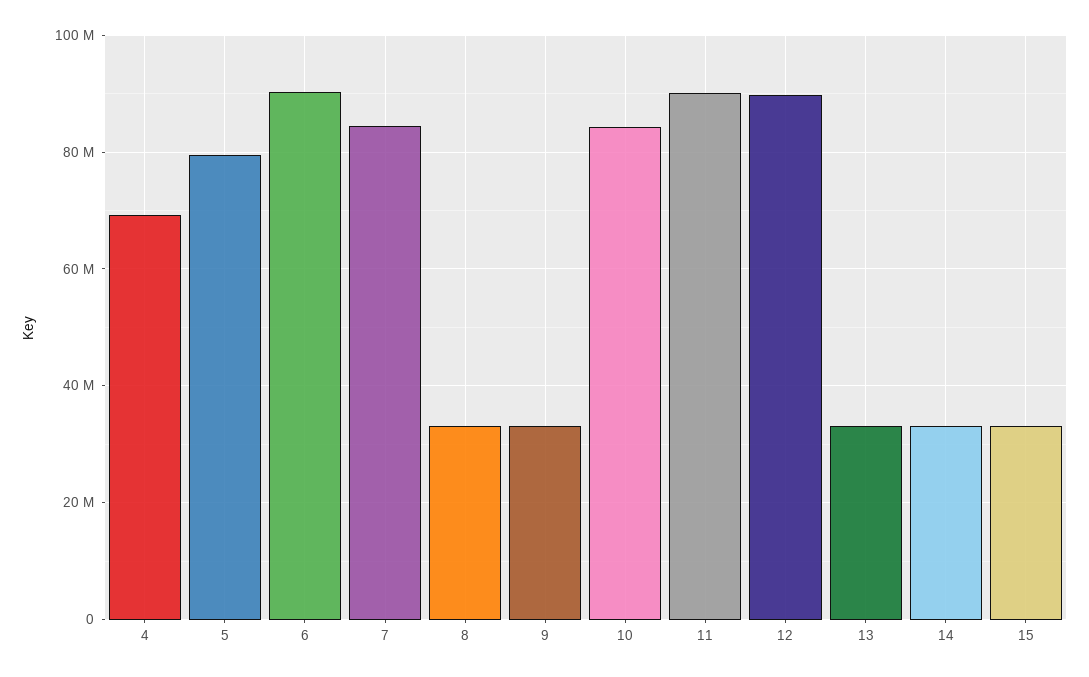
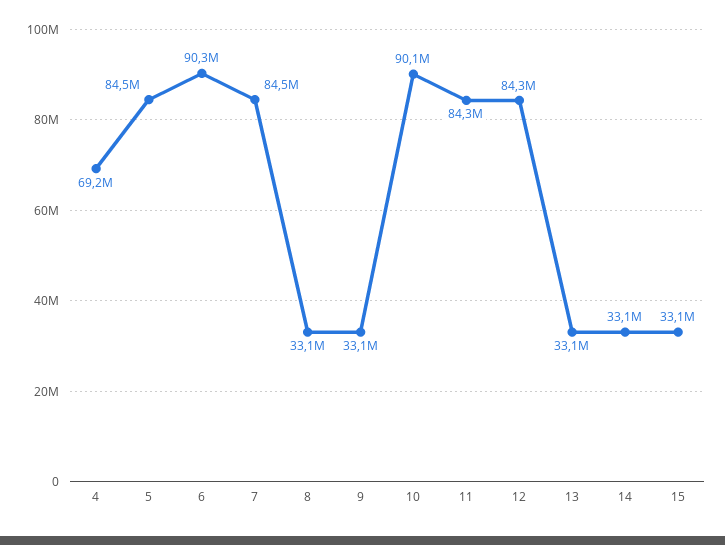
5: 80000000 -> 84500000
10: 84000000 -> 90100000
11: 90000000 -> 84300000
12: 90000000 -> 84300000

